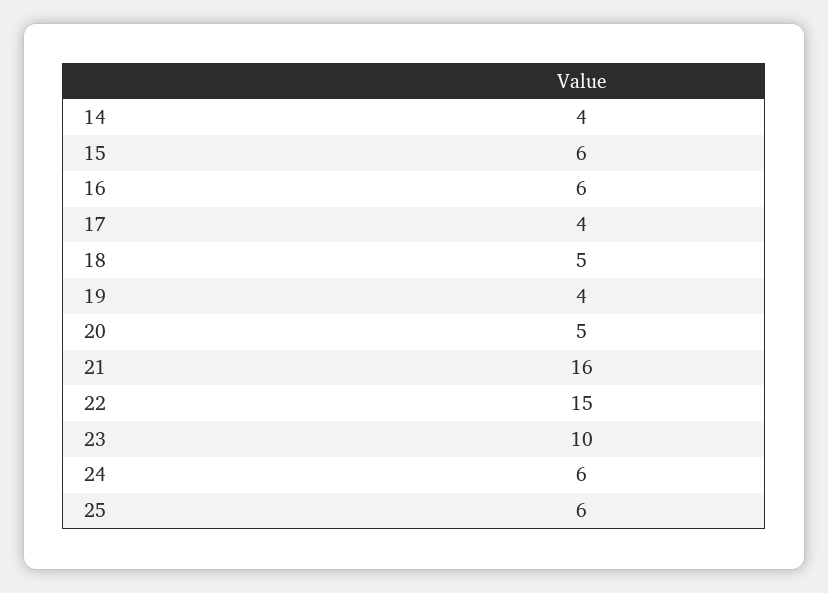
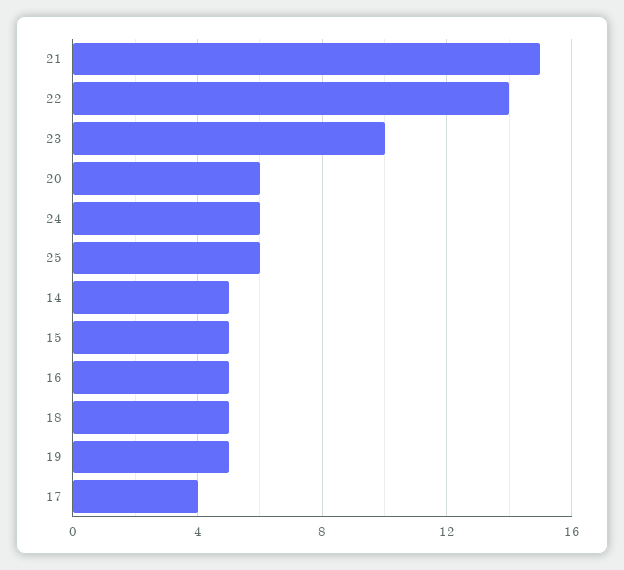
14: 4 -> 5
15: 6 -> 5
16: 6 -> 5
19: 4 -> 5
20: 5 -> 6
21: 16 -> 15
22: 15 -> 14

